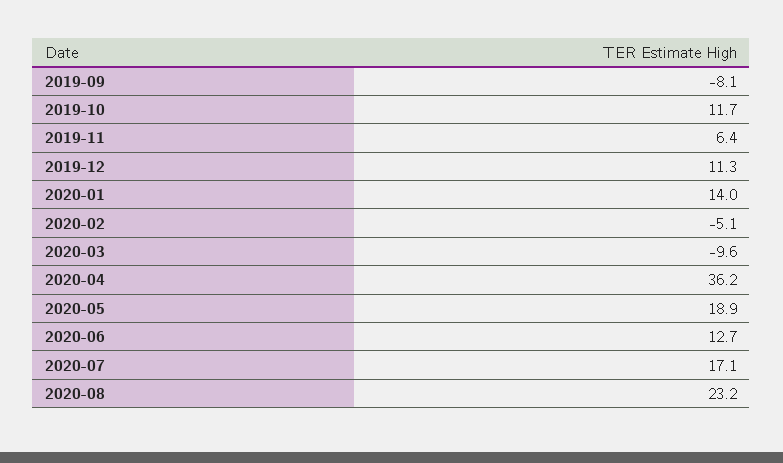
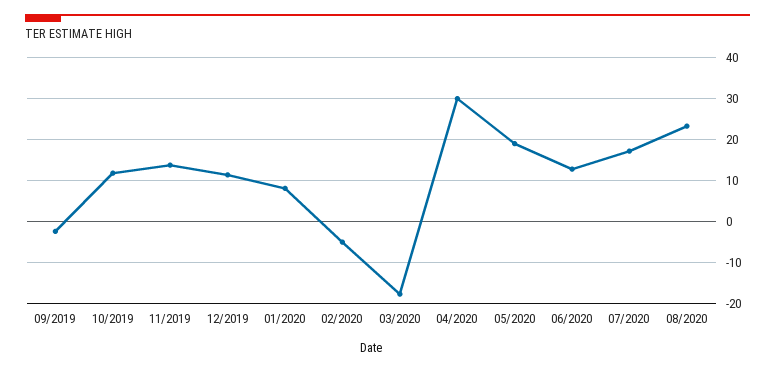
2019-09: -8.1 -> -2
2019-11: 6.4 -> 14
2020-01: 14 -> 8
2020-03: -9.6 -> -18
2020-04: 36.2 -> 30

